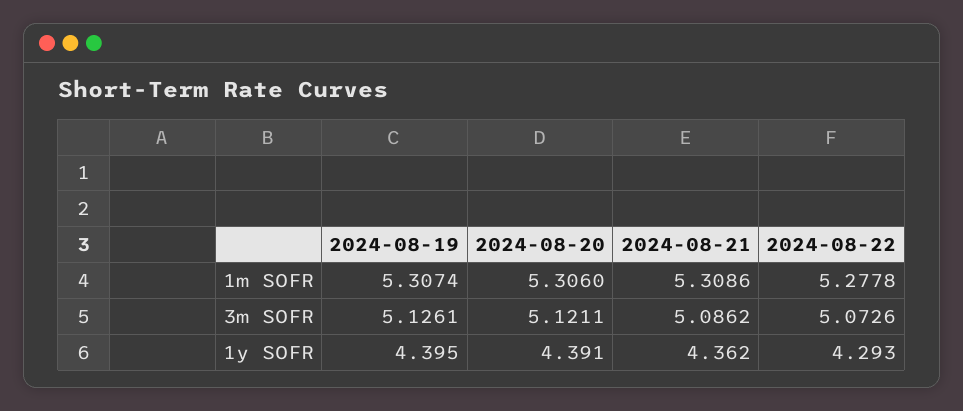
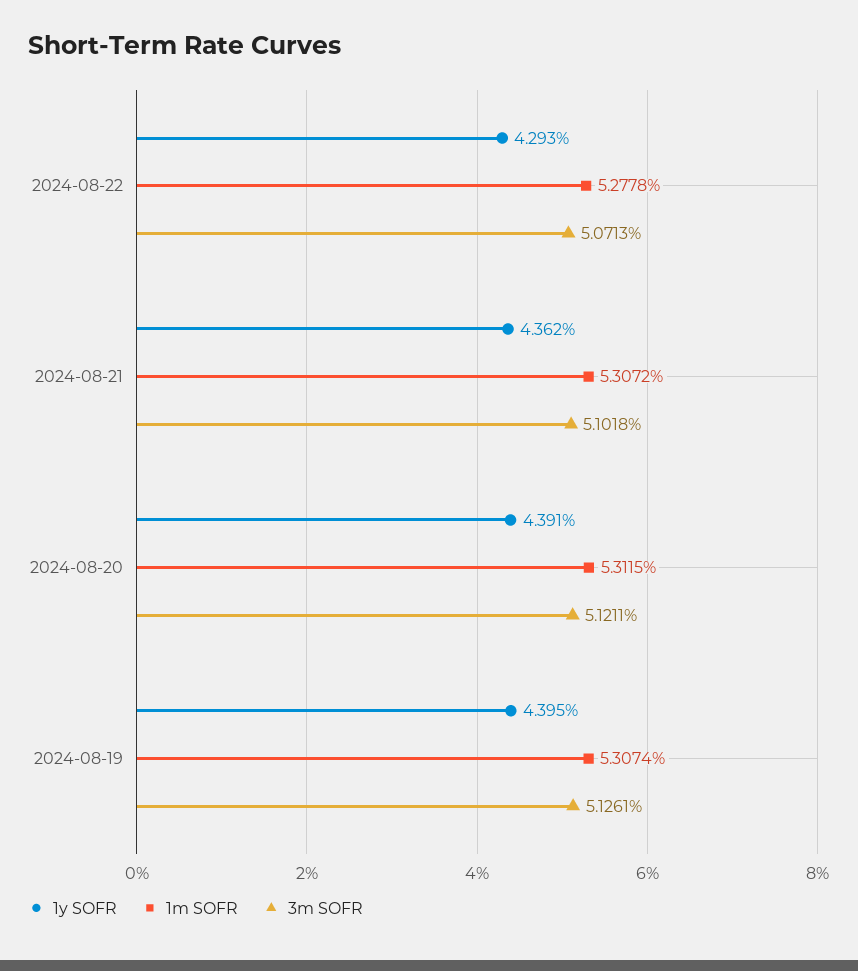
1m SOFR, 2024-08-20: 5.306 -> 5.3115
1m SOFR, 2024-08-21: 5.3086 -> 5.3072
3m SOFR, 2024-08-21: 5.0862 -> 5.1018
3m SOFR, 2024-08-22: 5.0726 -> 5.0713

